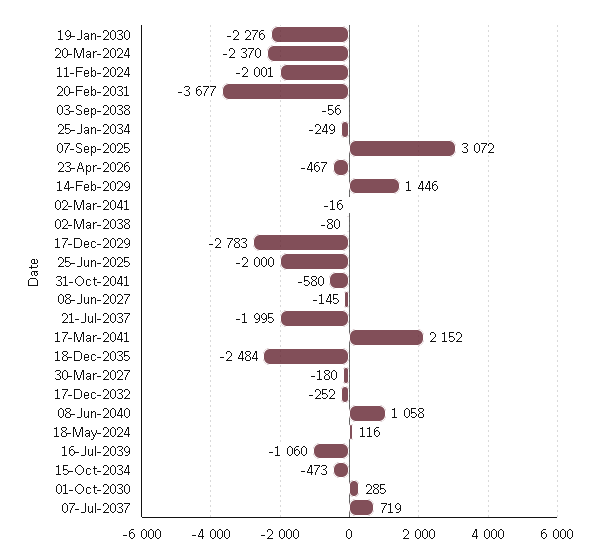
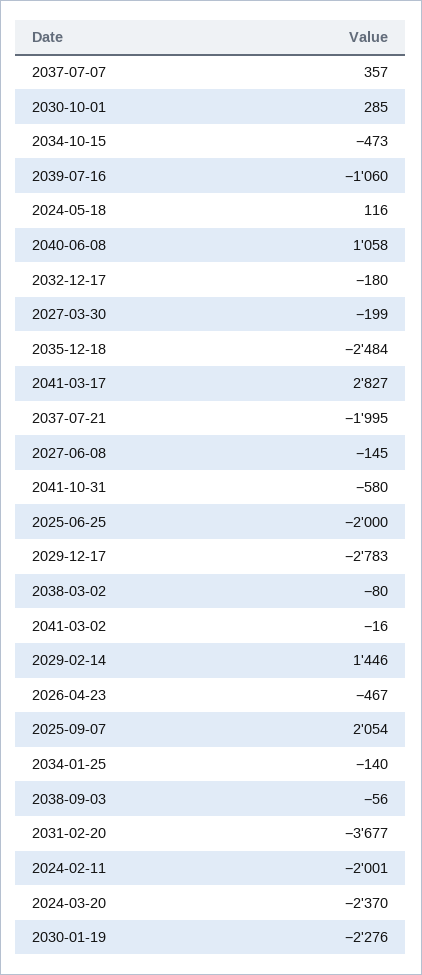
25-Jan-2034: -249 -> -140
07-Sep-2025: 3072 -> 2054
17-Mar-2041: 2152 -> 2827
30-Mar-2027: -180 -> -199
17-Dec-2032: -252 -> -180
07-Jul-2037: 719 -> 357

